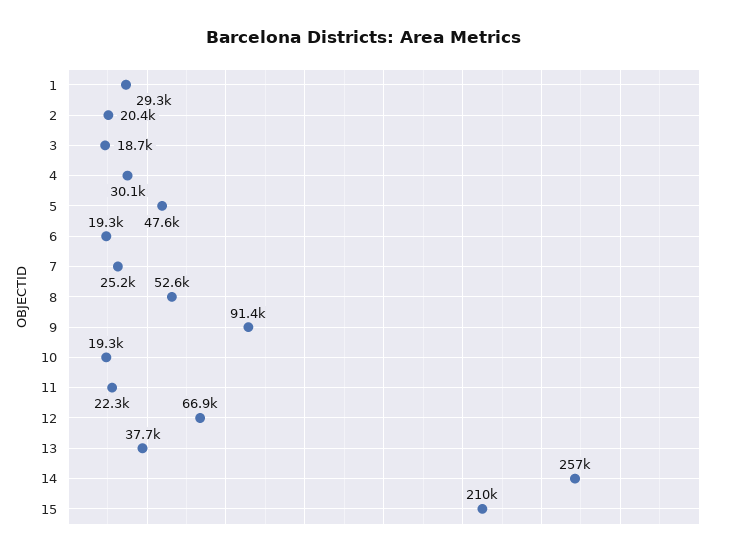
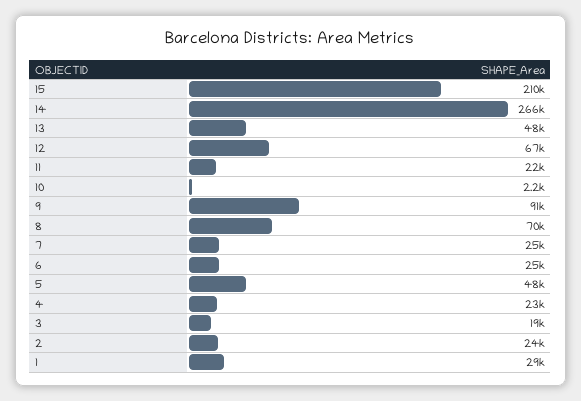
2: 20400 -> 24000
4: 30100 -> 23000
6: 19300 -> 25000
8: 52600 -> 70000
10: 19300 -> 2200
13: 37700 -> 48000
14: 257000 -> 266000

